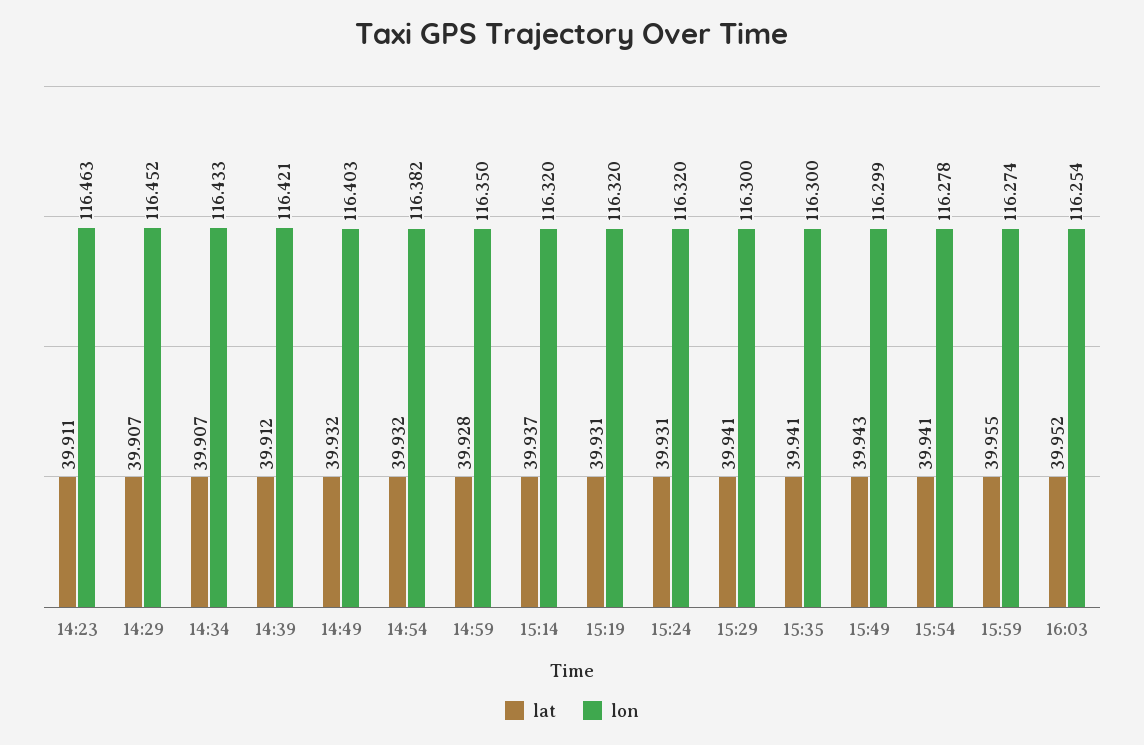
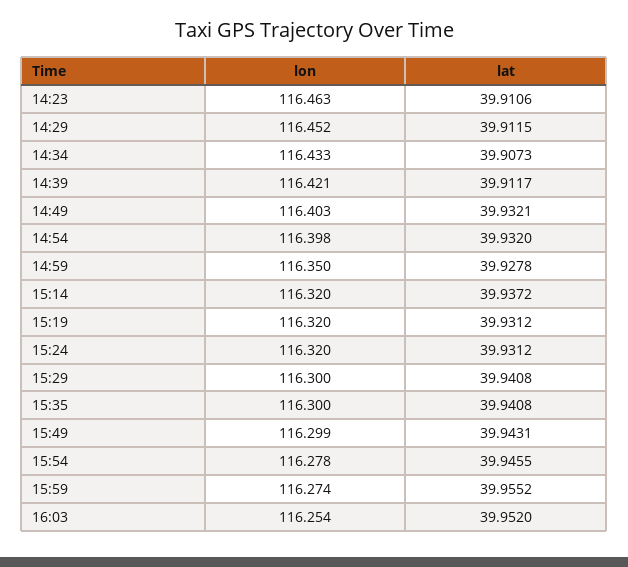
lat, 14:29: 39.907 -> 39.9115
lon, 14:54: 116.382 -> 116.398
lat, 15:54: 39.941 -> 39.9455

